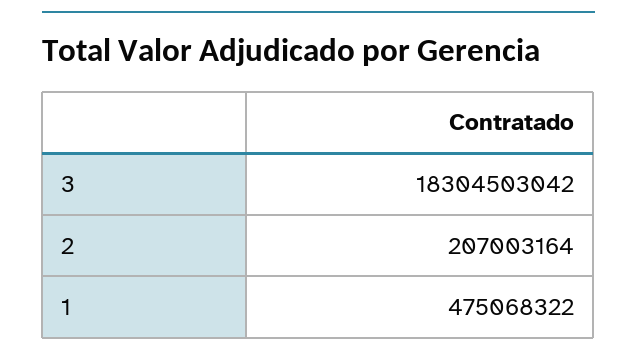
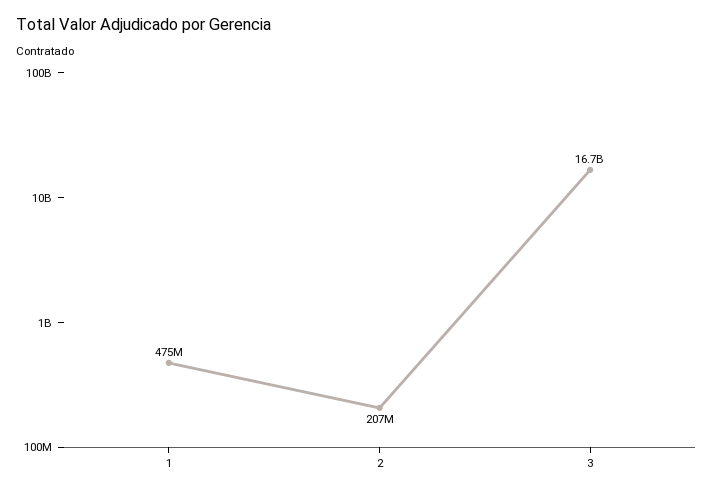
3: 18304503042 -> 16700000000

